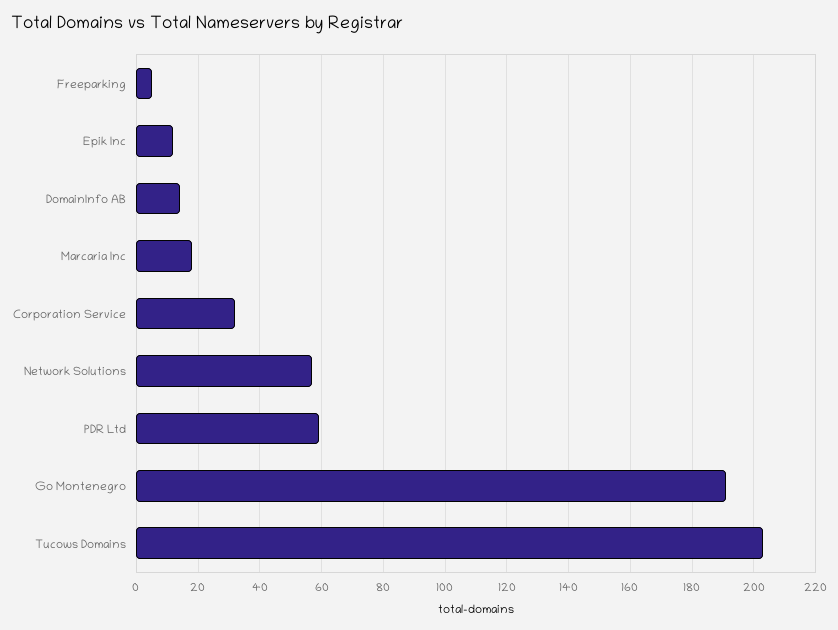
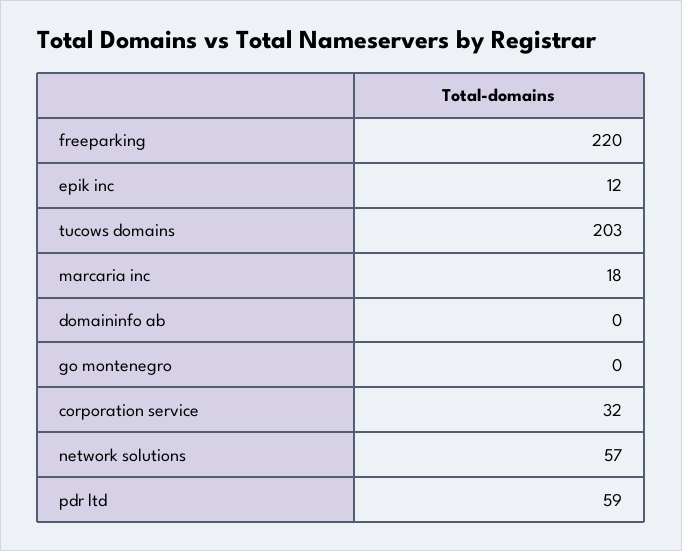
Freeparking: 5 -> 220
DomainInfo AB: 15 -> 0
Go Montenegro: 190 -> 0

